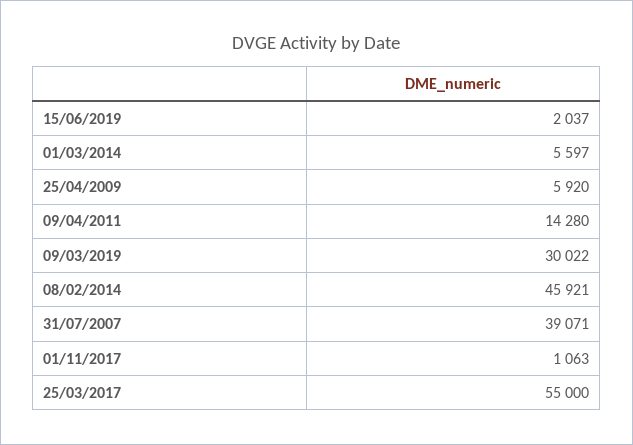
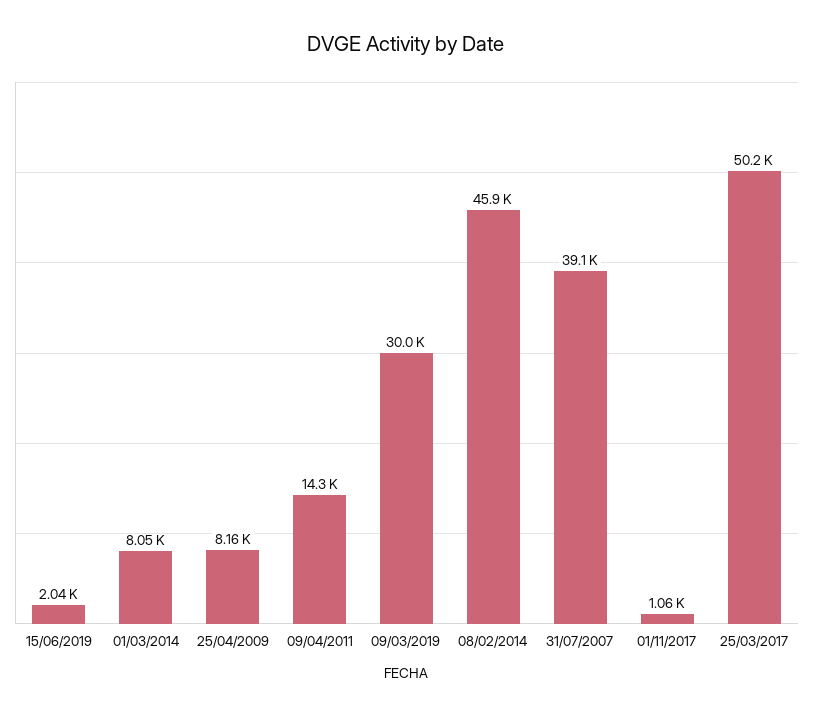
01/03/2014: 5597 -> 8050
25/04/2009: 5920 -> 8160
25/03/2017: 55000 -> 50200

